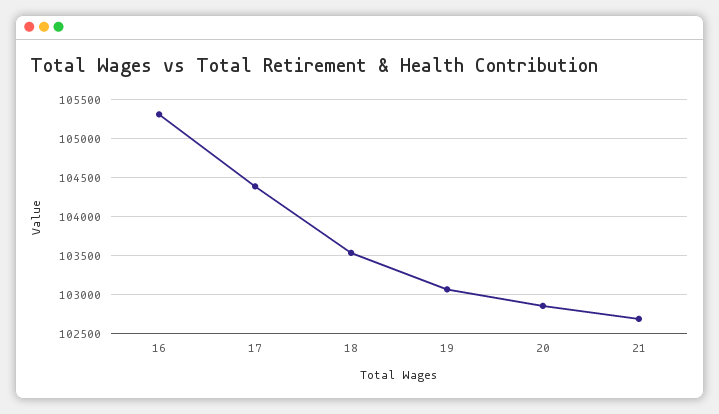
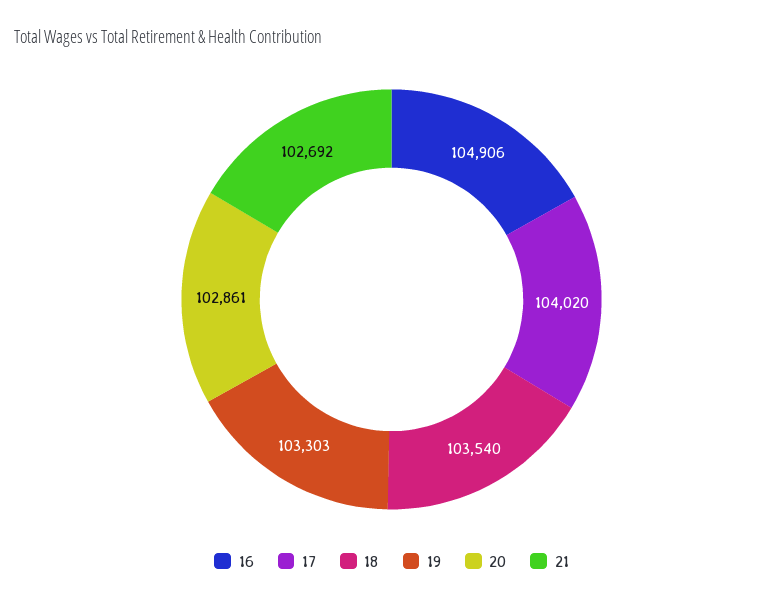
16: 105300 -> 104906
17: 104400 -> 104020
19: 103100 -> 103303

